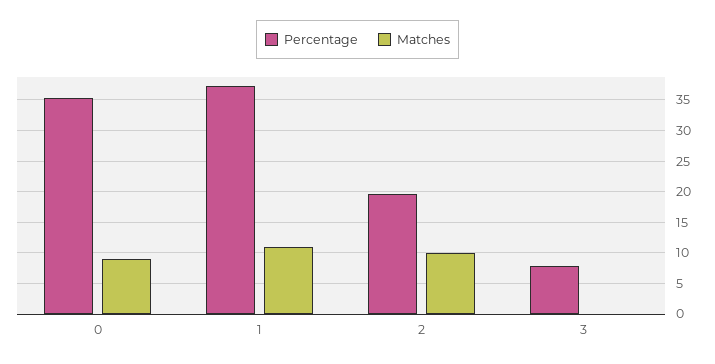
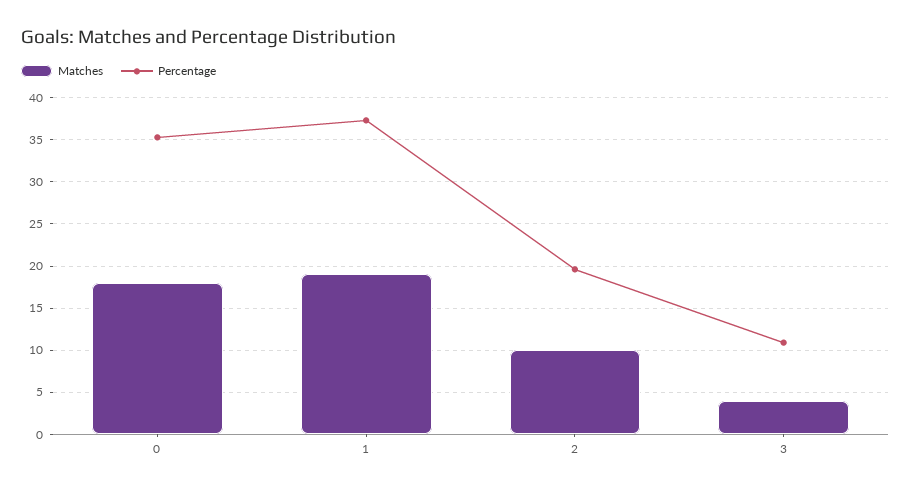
Matches, 0: 9 -> 18
Matches, 1: 11 -> 19
Percentage, 3: 8 -> 11
Matches, 3: 0 -> 4

